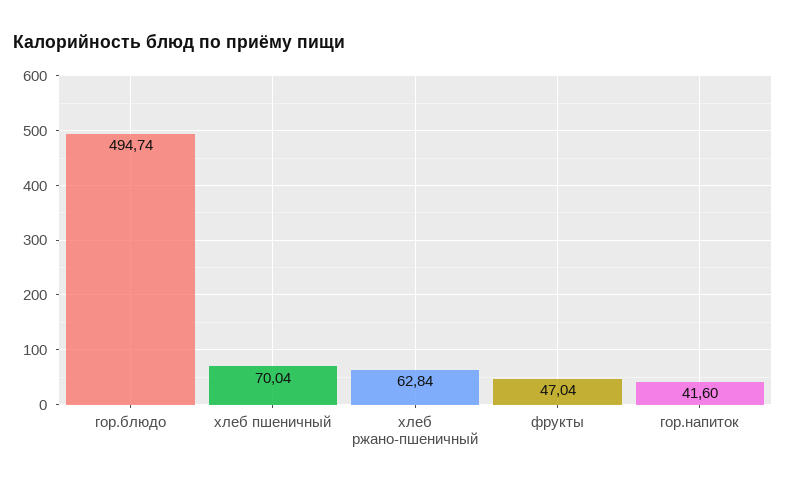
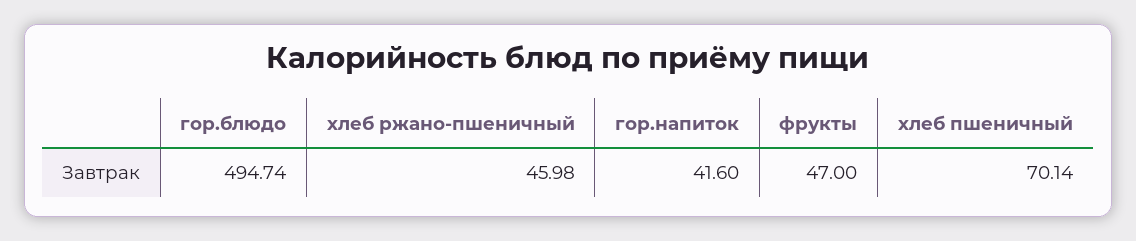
хлеб пшеничный: 70.04 -> 70.14
хлеб ржано-пшеничный: 62.84 -> 45.98
фрукты: 47.04 -> 47

